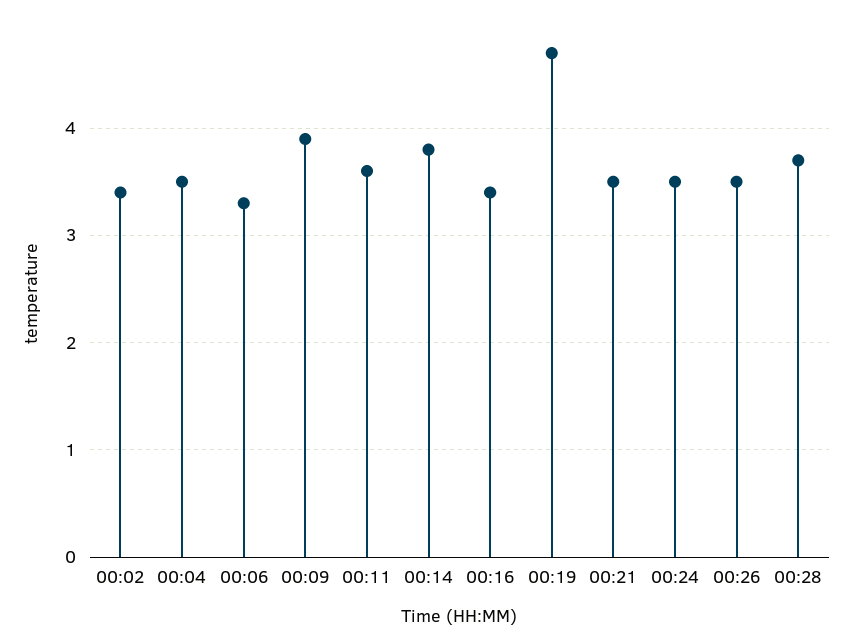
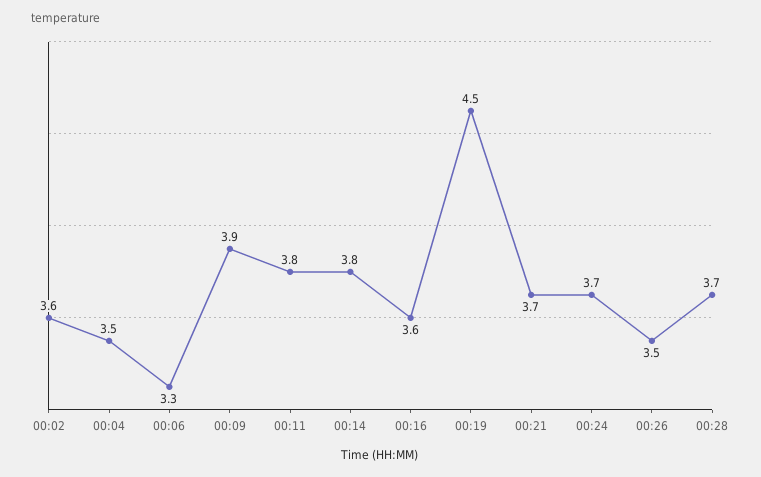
00:02: 3.4 -> 3.6
00:11: 3.6 -> 3.8
00:16: 3.4 -> 3.6
00:19: 4.7 -> 4.5
00:21: 3.5 -> 3.7
00:24: 3.5 -> 3.7

